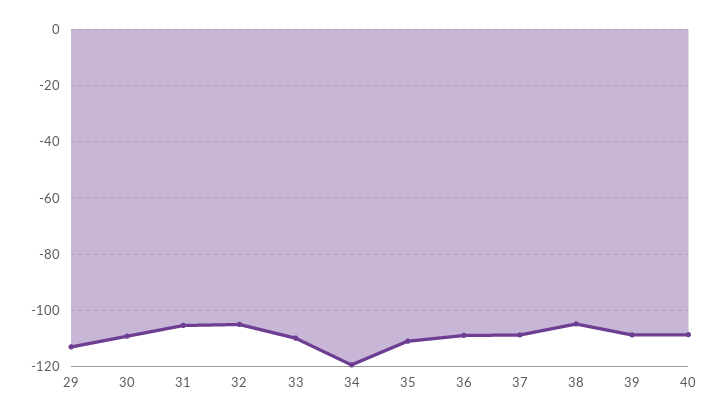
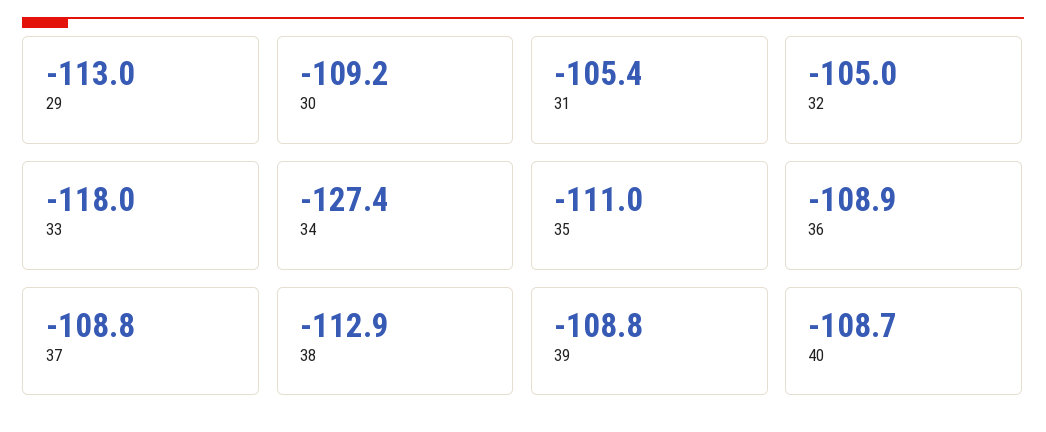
33: -110 -> -118
34: -120 -> -127.4
38: -105 -> -112.9

